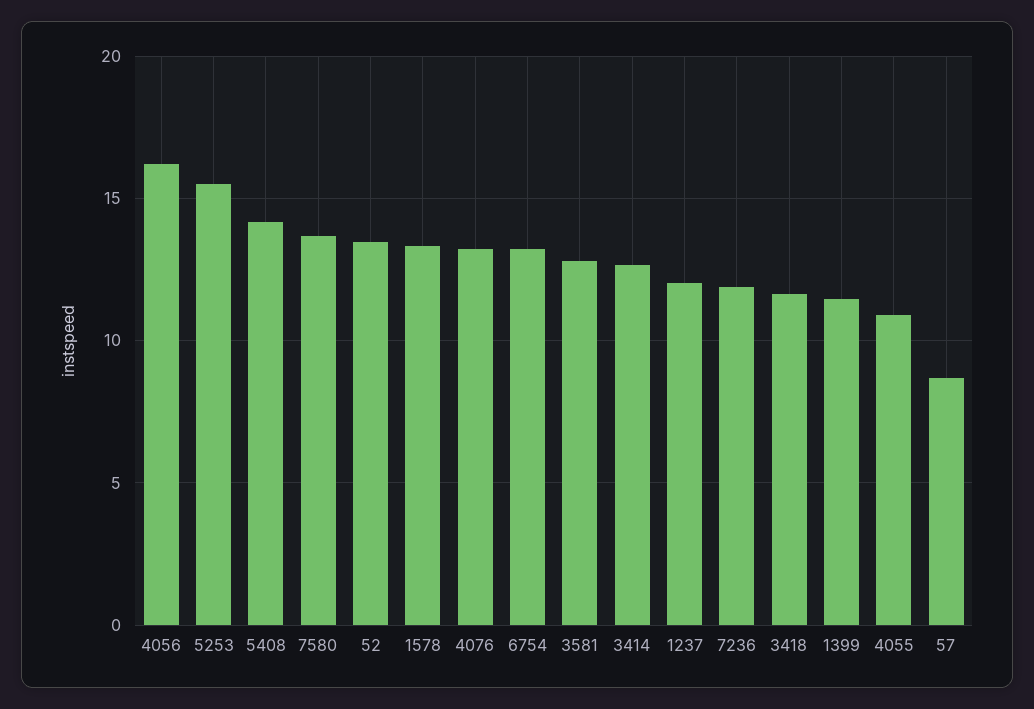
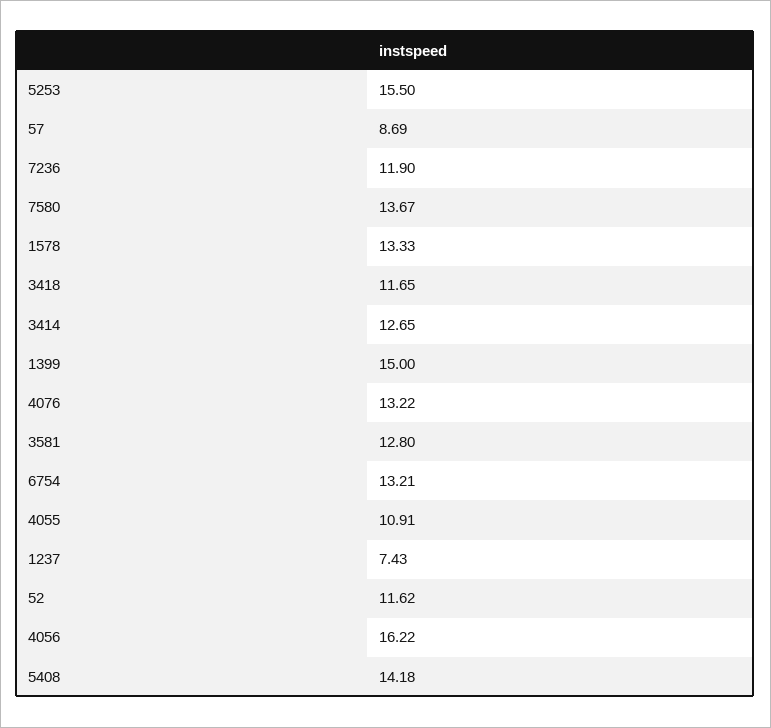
52: 13.5 -> 11.62
1237: 12 -> 7.43
1399: 11.5 -> 15

